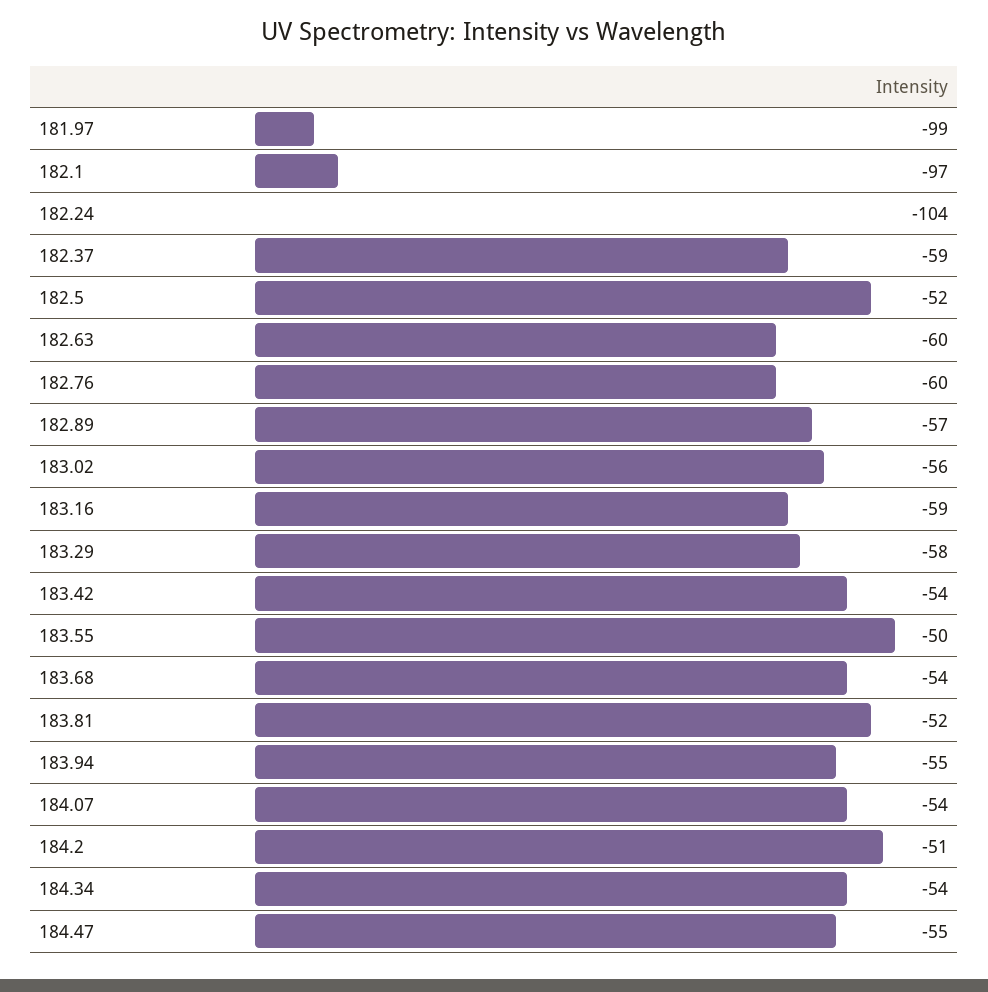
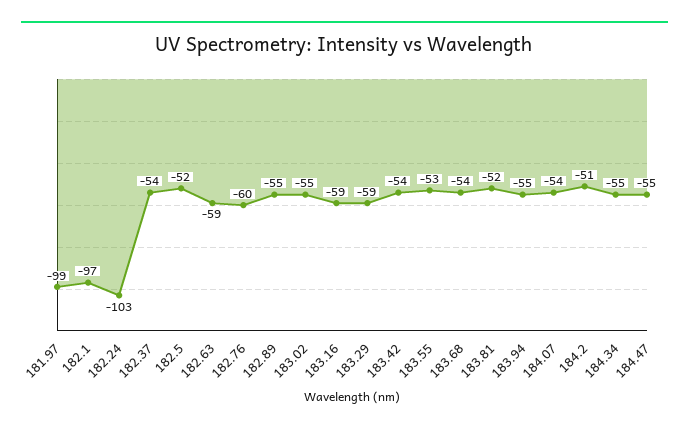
182.24: -104 -> -103
182.37: -59 -> -54
182.63: -60 -> -59
182.89: -57 -> -55
183.02: -56 -> -55
183.29: -58 -> -59
183.55: -50 -> -53
184.34: -54 -> -55

